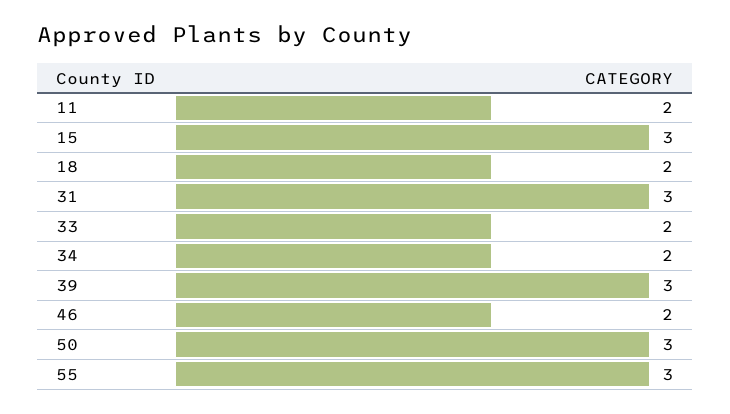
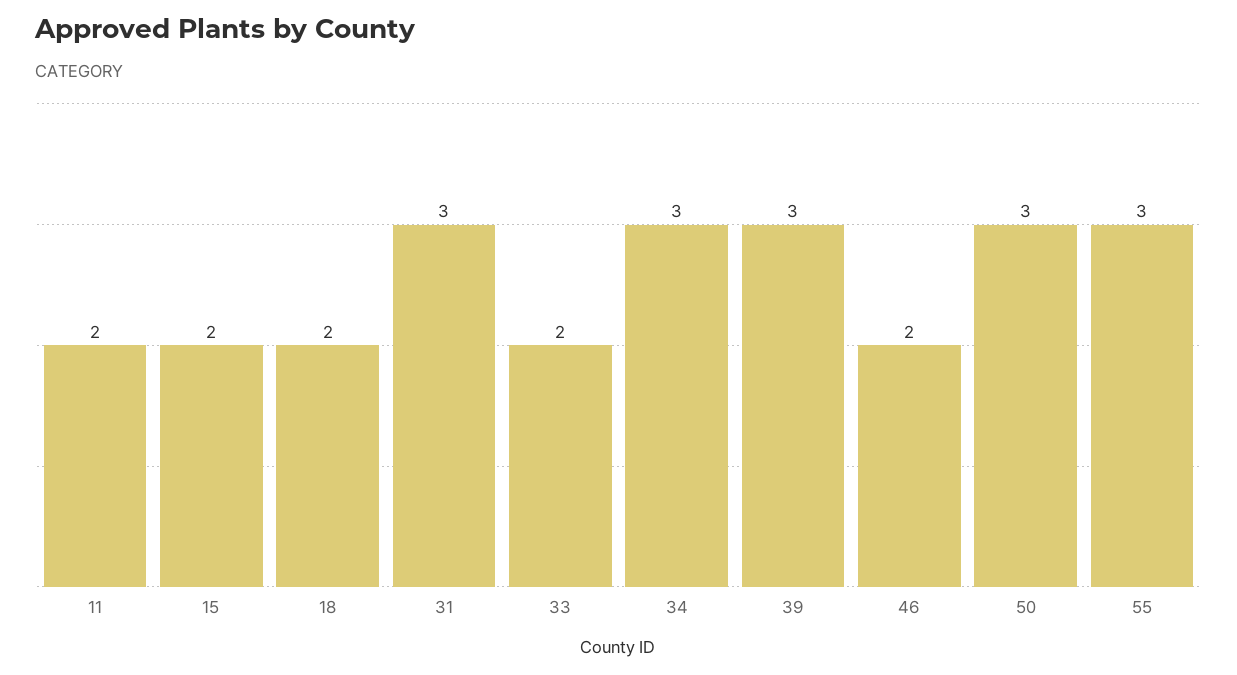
15: 3 -> 2
34: 2 -> 3

